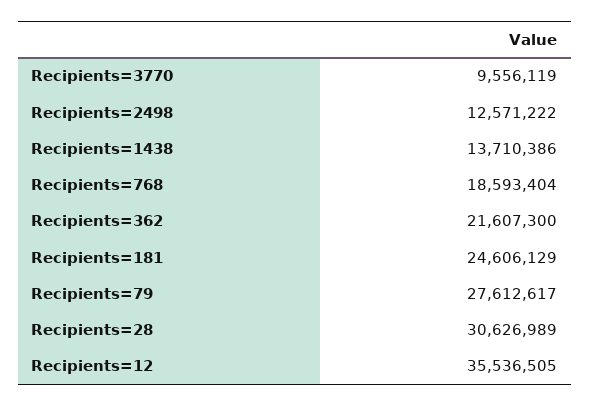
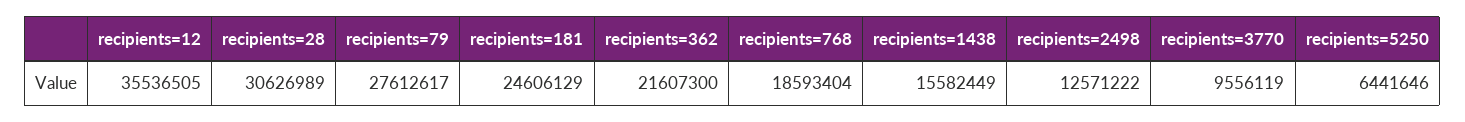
Recipients=1438: 13710386 -> 15582449
recipients=5250: none -> 6441646

